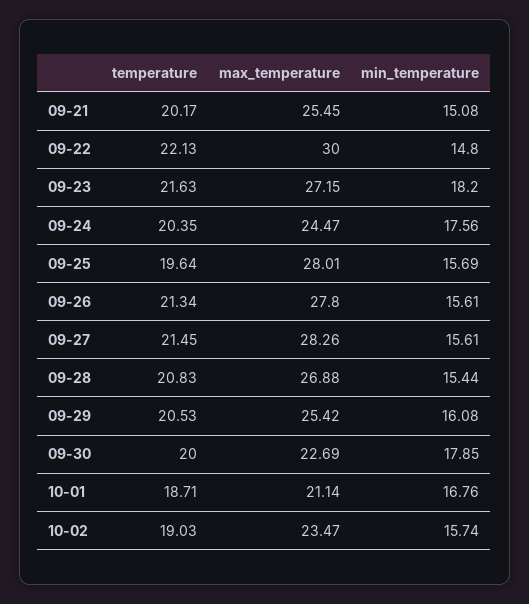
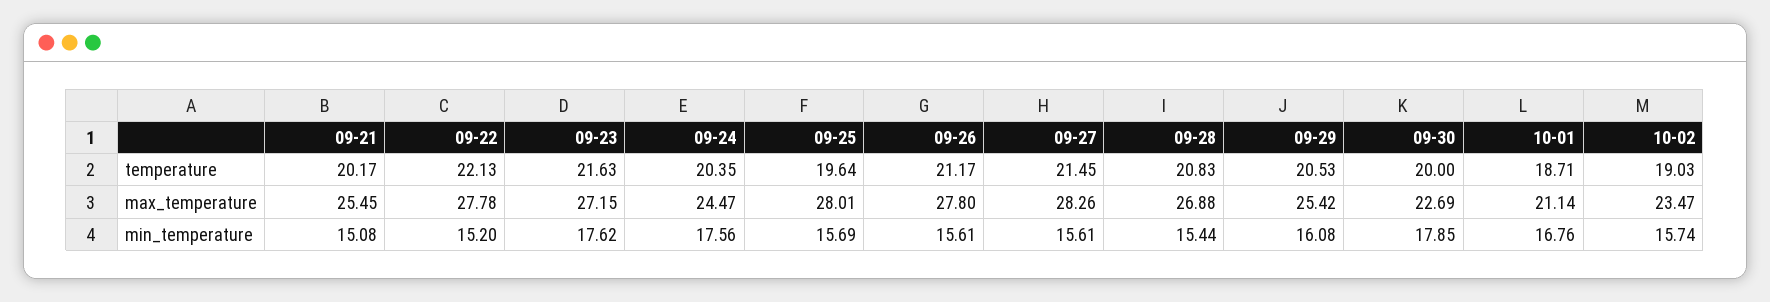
max_temperature, 09-22: 30 -> 27.78
min_temperature, 09-22: 14.8 -> 15.2
min_temperature, 09-23: 18.2 -> 17.62
temperature, 09-26: 21.34 -> 21.17

